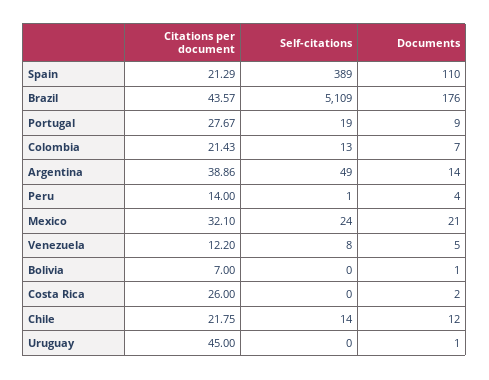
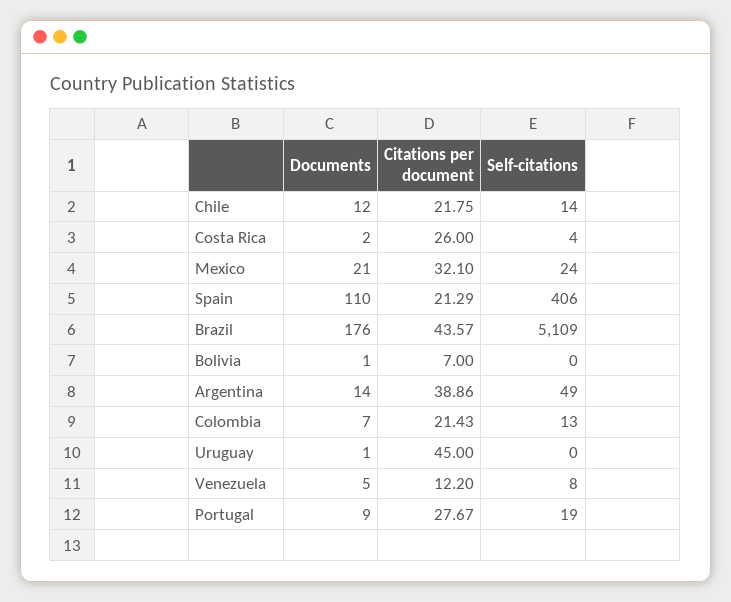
Self-citations, Spain: 389 -> 406
Citations per document, Peru: 14 -> none
Self-citations, Peru: 1 -> none
Documents, Peru: 4 -> none
Self-citations, Costa Rica: 0 -> 4

